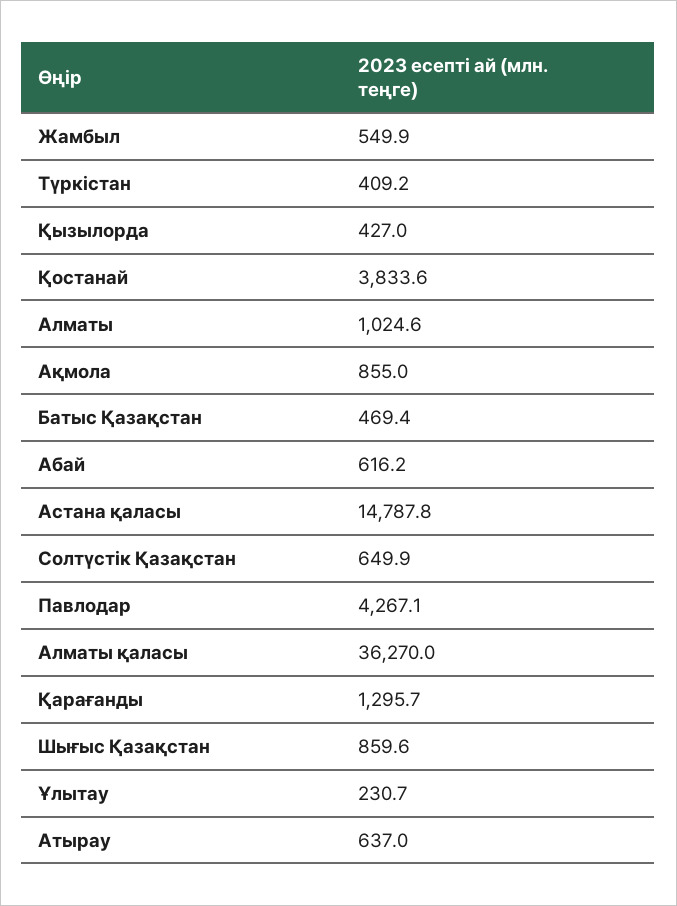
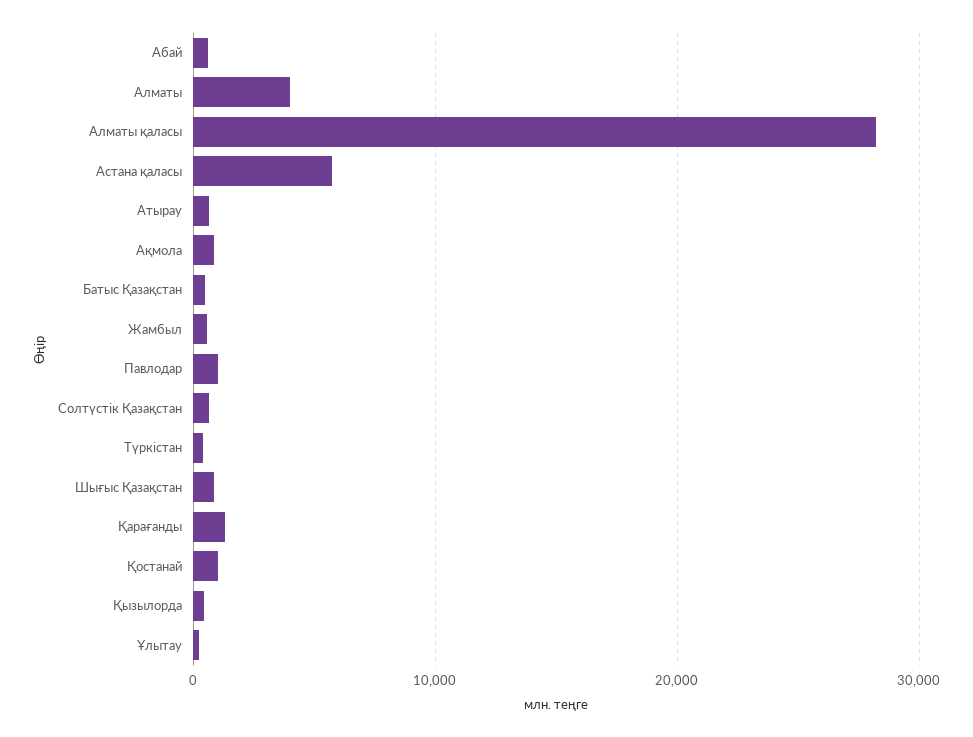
Қостанай: 3833.6 -> 1000
Алматы: 1024.6 -> 4000
Астана қаласы: 14787.8 -> 6000
Павлодар: 4267.1 -> 1000
Алматы қаласы: 36270 -> 28000

